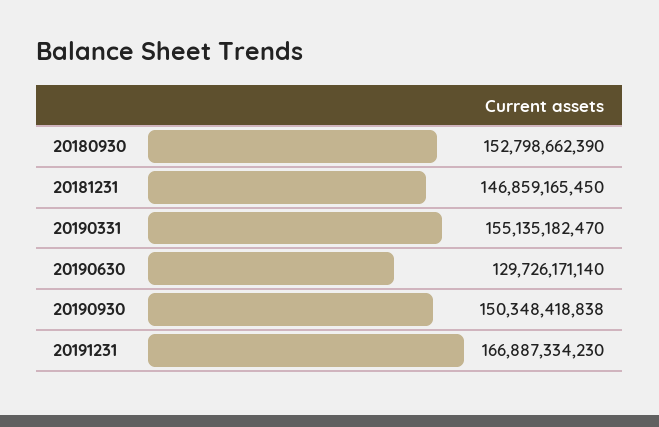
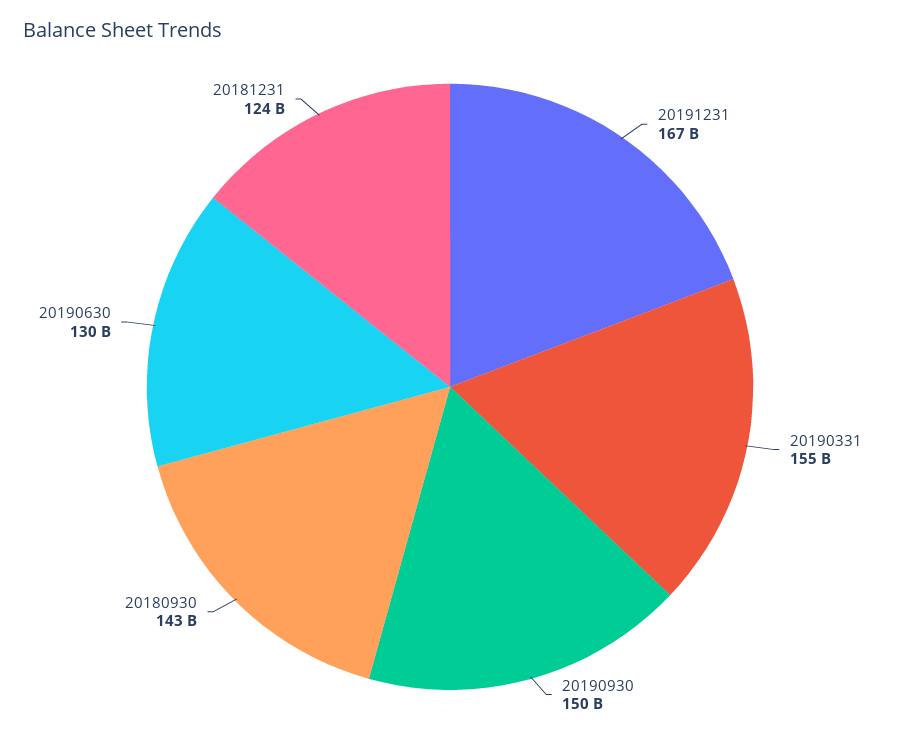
20180930: 152798662390 -> 143000000000
20181231: 146859165450 -> 124000000000

